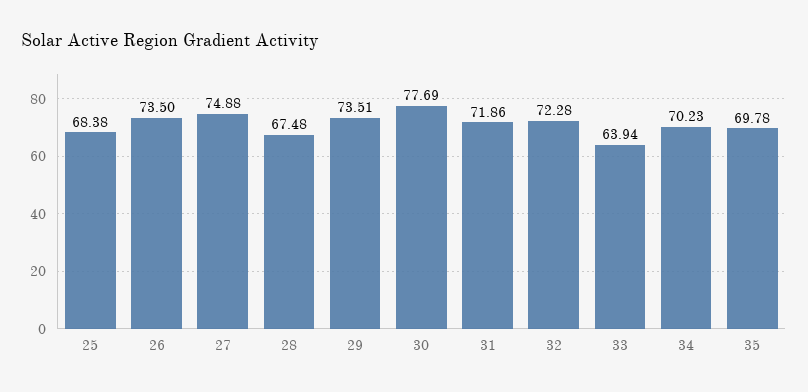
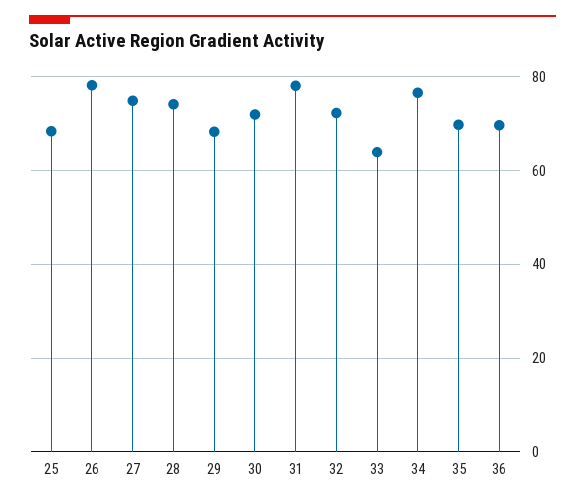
26: 73.5 -> 78
28: 67.48 -> 74
29: 73.51 -> 68
30: 77.69 -> 72
31: 71.86 -> 78
34: 70.23 -> 76
36: none -> 70

